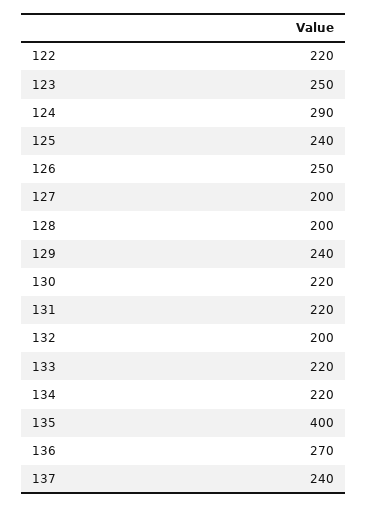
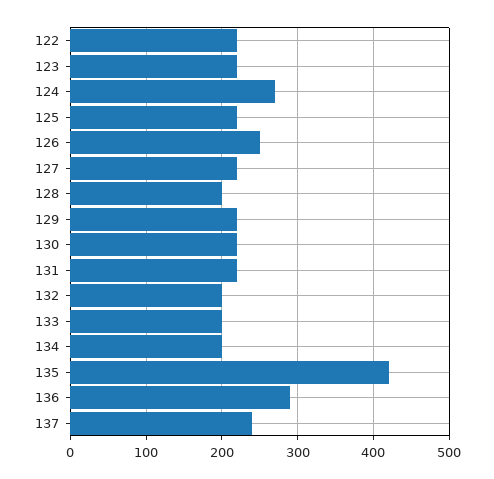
123: 250 -> 220
124: 290 -> 270
125: 240 -> 220
127: 200 -> 220
129: 240 -> 220
133: 220 -> 200
134: 220 -> 200
135: 400 -> 420
136: 270 -> 290

